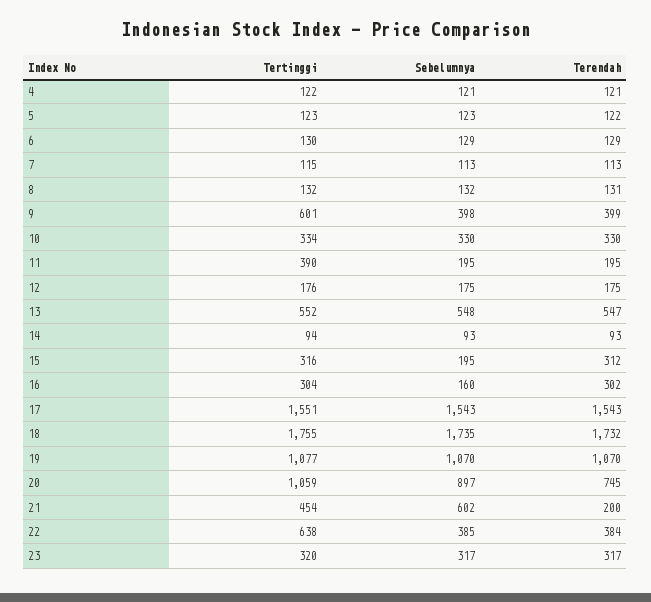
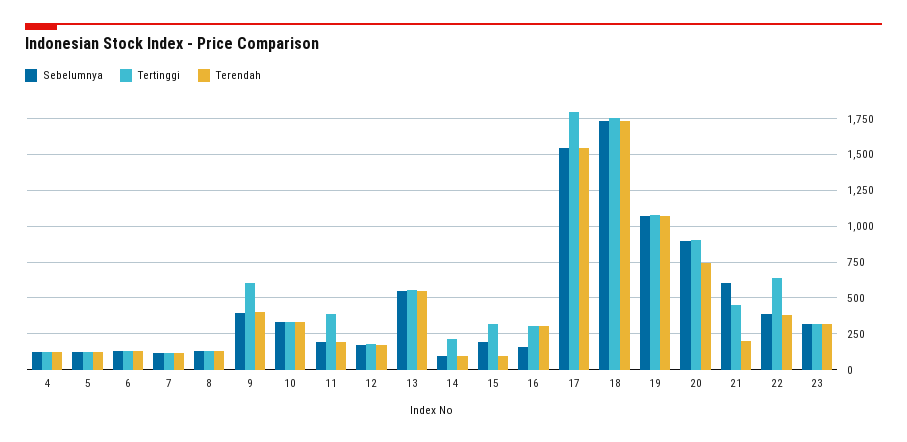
Tertinggi, 14: 94 -> 200
Terendah, 15: 312 -> 100
Tertinggi, 17: 1551 -> 1800
Tertinggi, 20: 1059 -> 900

